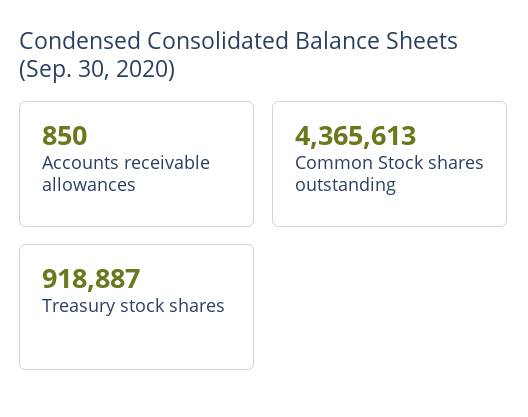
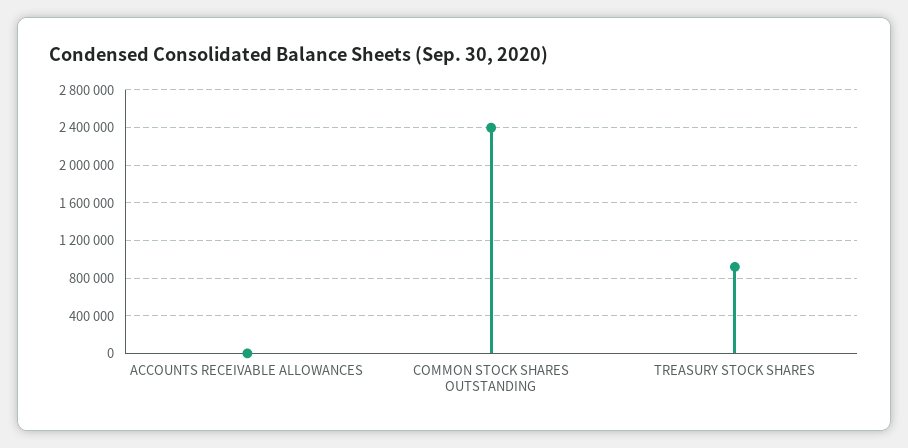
Common Stock shares outstanding: 4365613 -> 2400000

